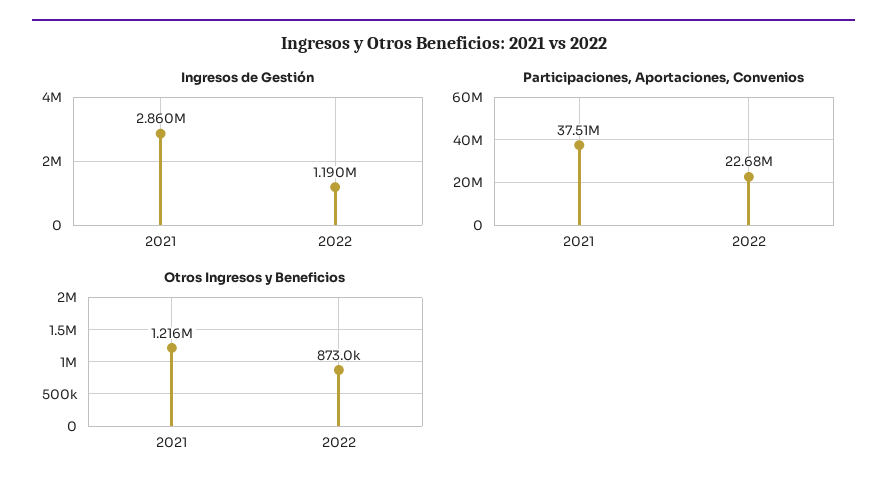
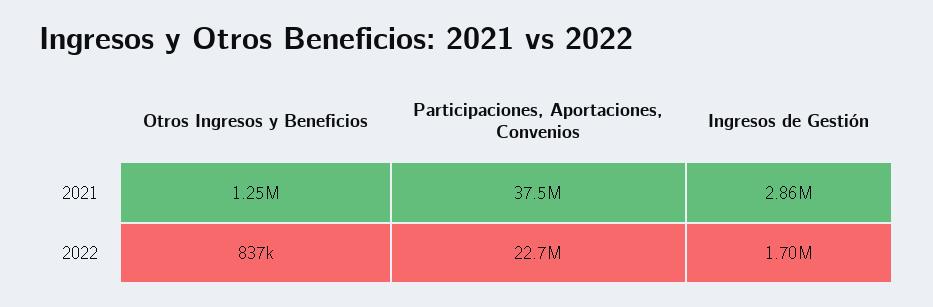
Ingresos de Gestión, 2022: 1190000 -> 1700000
Otros Ingresos y Beneficios, 2021: 1216000 -> 1250000
Otros Ingresos y Beneficios, 2022: 873000 -> 837000

